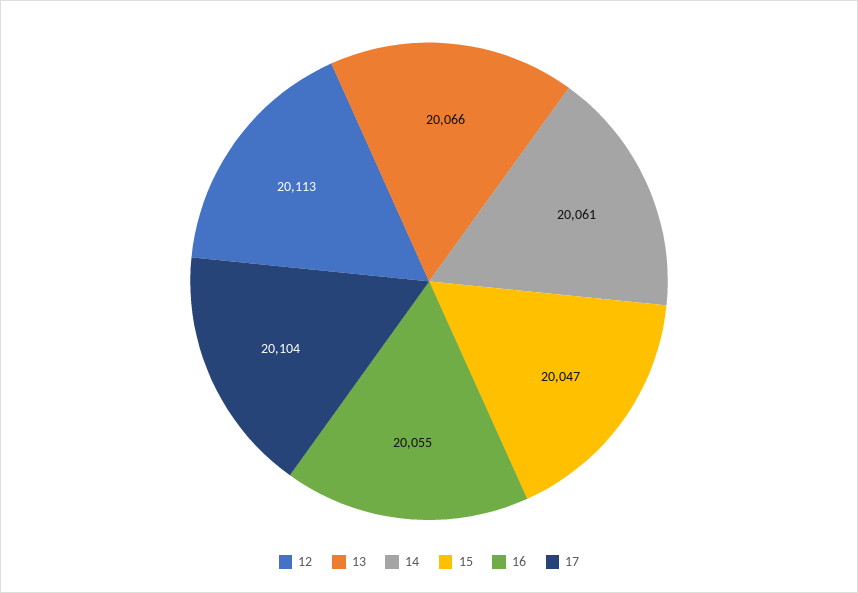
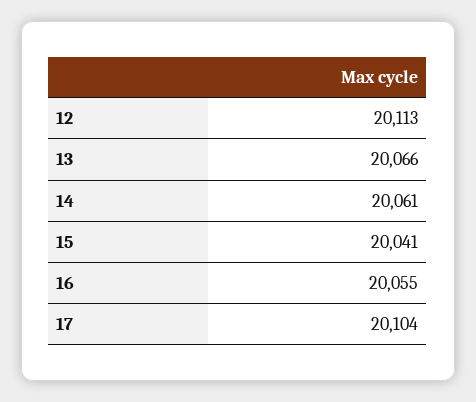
15: 20047 -> 20041

